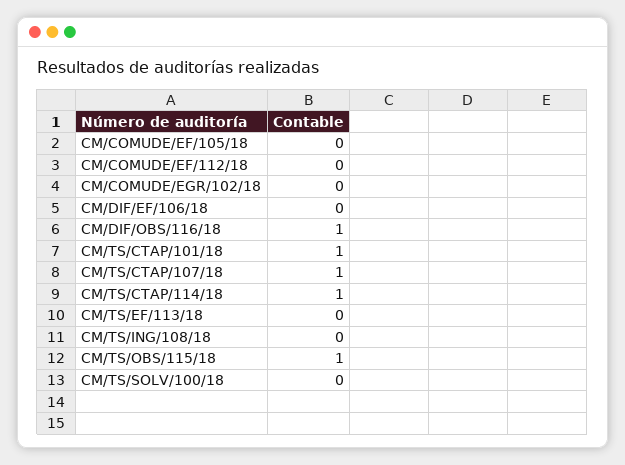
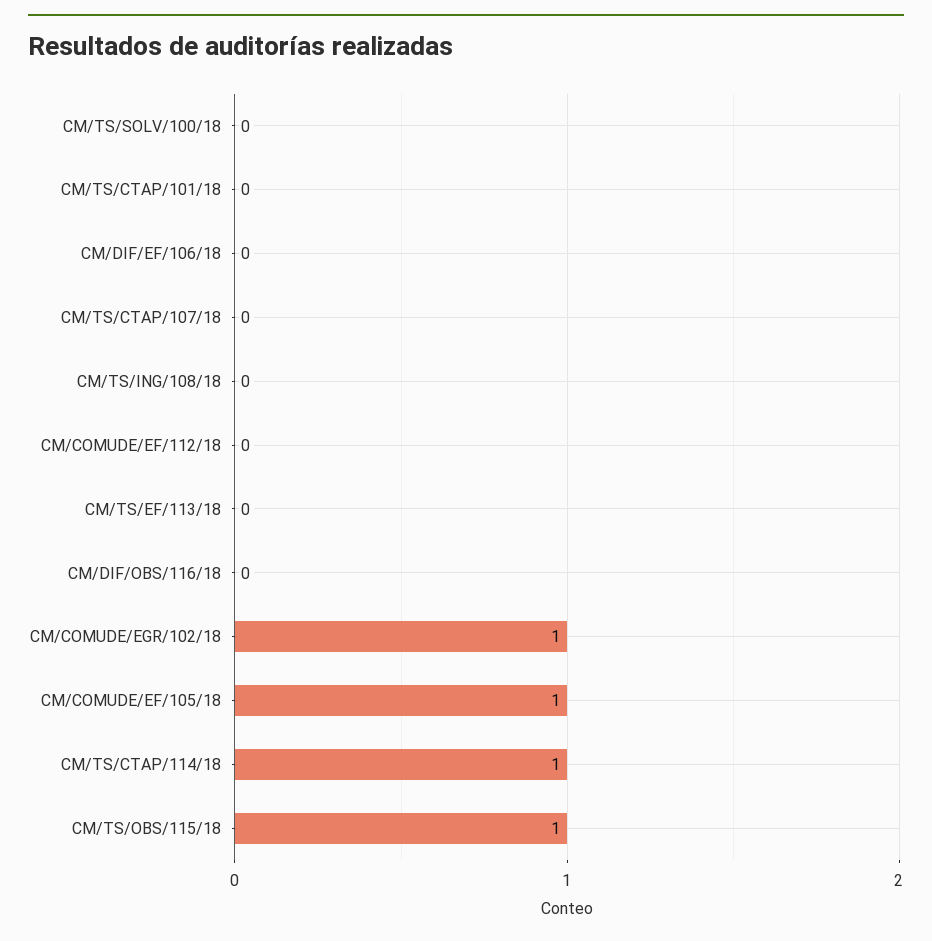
CM/COMUDE/EF/105/18: 0 -> 1
CM/COMUDE/EGR/102/18: 0 -> 1
CM/DIF/OBS/116/18: 1 -> 0
CM/TS/CTAP/101/18: 1 -> 0
CM/TS/CTAP/107/18: 1 -> 0

